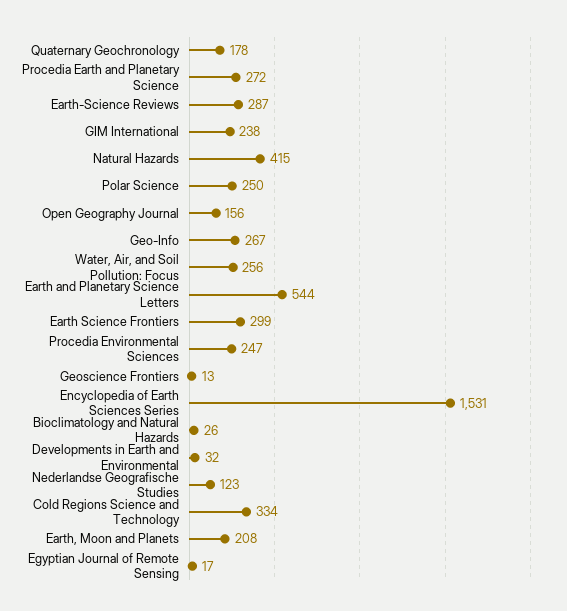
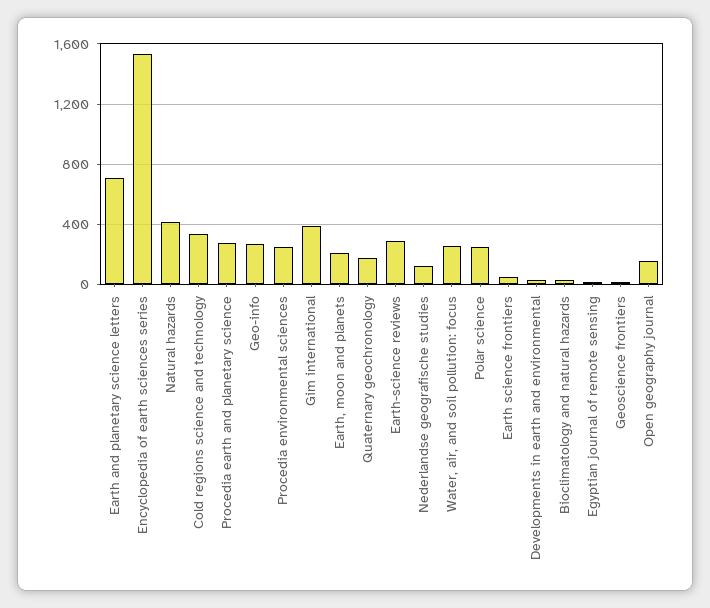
GIM International: 238 -> 400
Earth and Planetary Science Letters: 544 -> 700
Earth Science Frontiers: 299 -> 50

